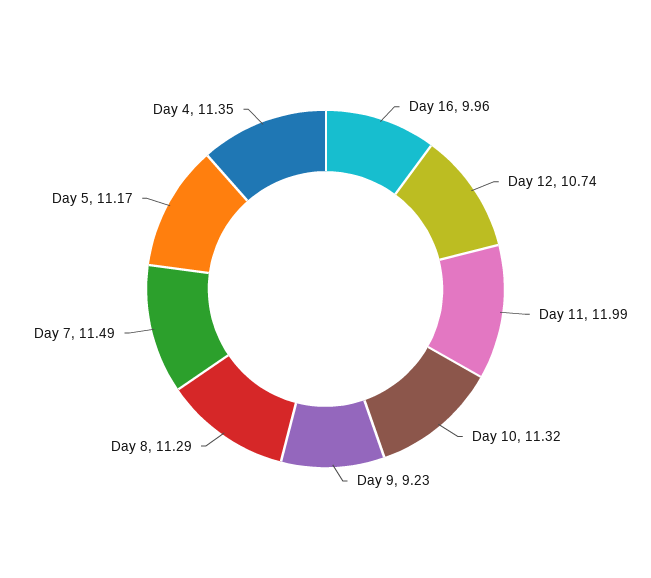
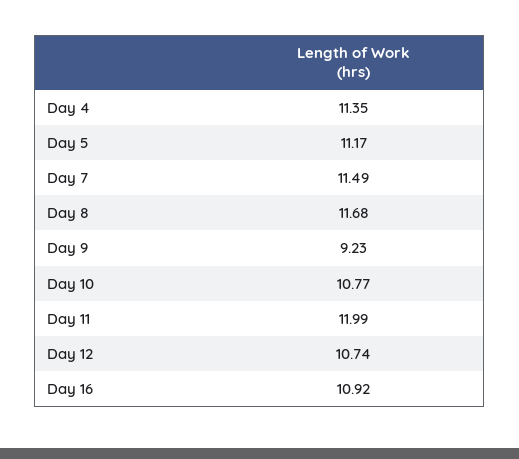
Day 16: 9.96 -> 10.92
Day 10: 11.32 -> 10.77
Day 8: 11.29 -> 11.68

